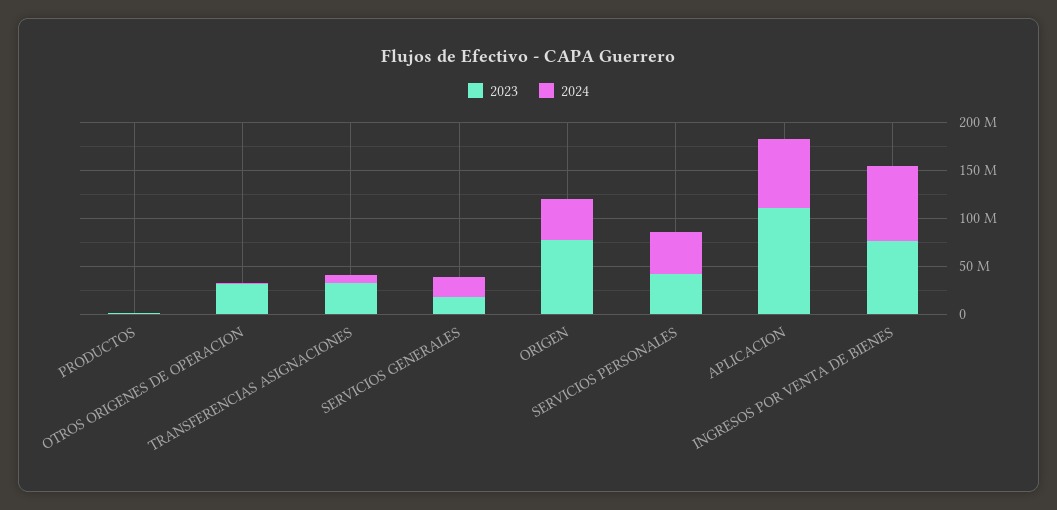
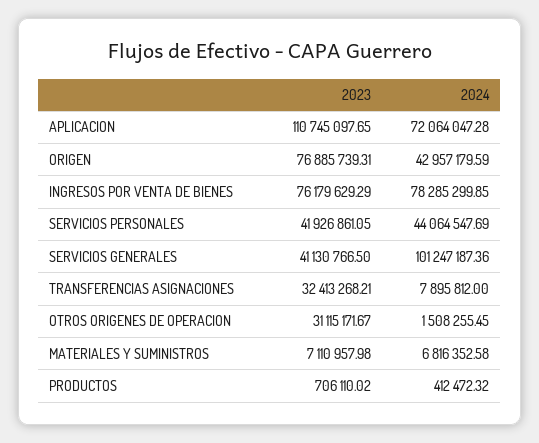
2023, SERVICIOS GENERALES: 20000000 -> 41130766.5
2024, SERVICIOS GENERALES: 20000000 -> 101247187.36
2023, MATERIALES Y SUMINISTROS: none -> 7110957.98
2024, MATERIALES Y SUMINISTROS: none -> 6816352.58

